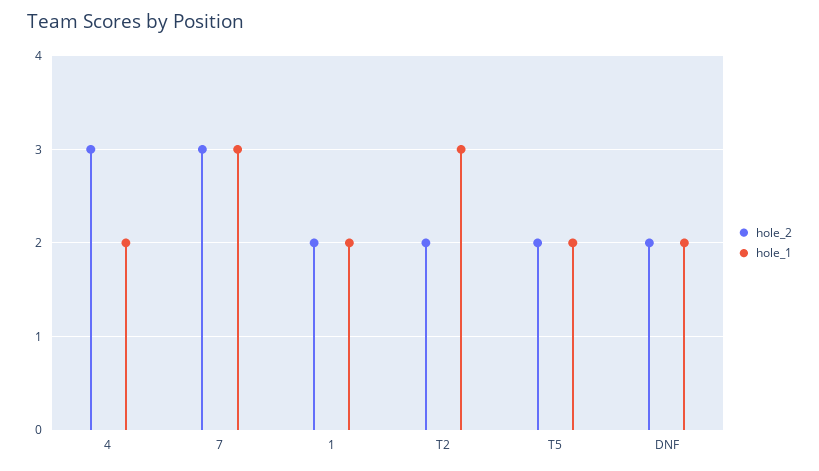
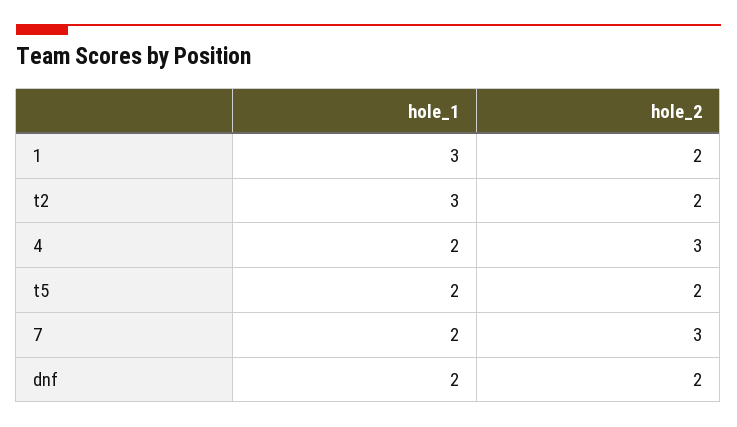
hole_1, 7: 3 -> 2
hole_1, 1: 2 -> 3

